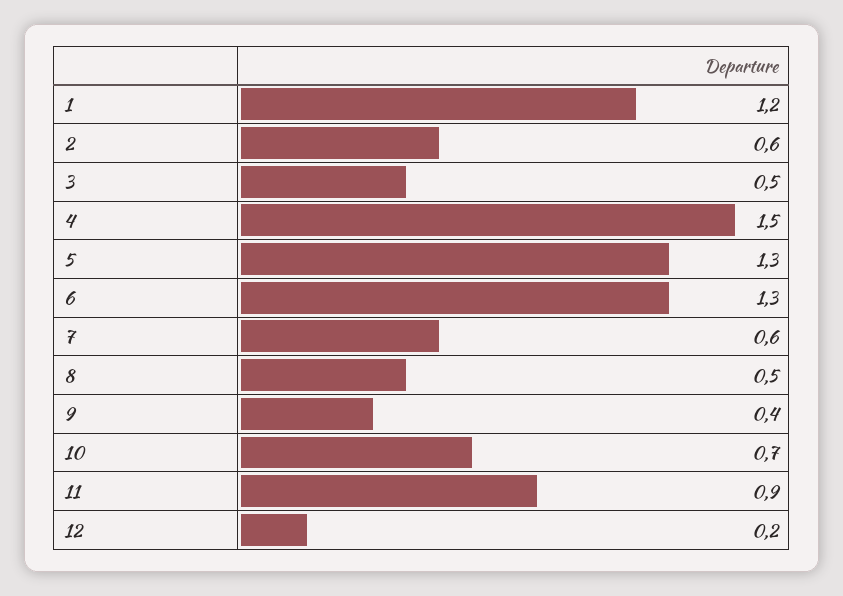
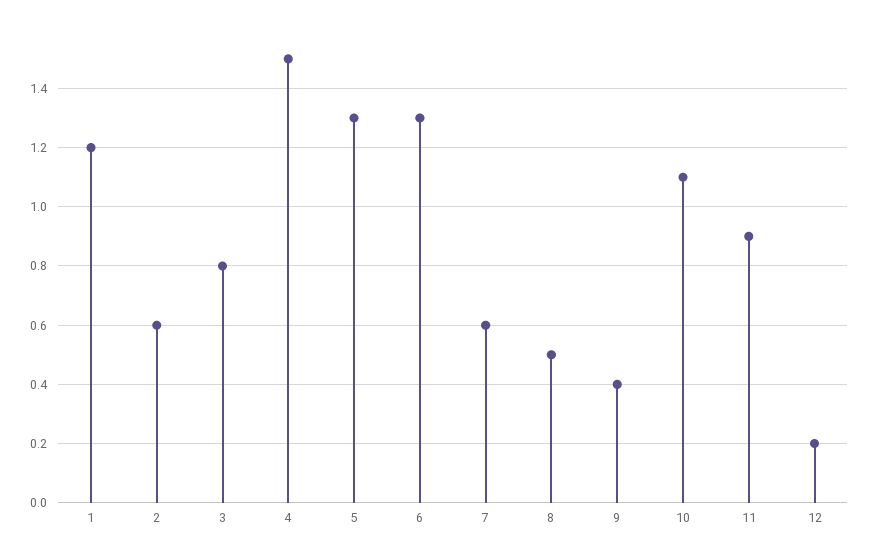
3: 0.5 -> 0.8
10: 0.7 -> 1.1

